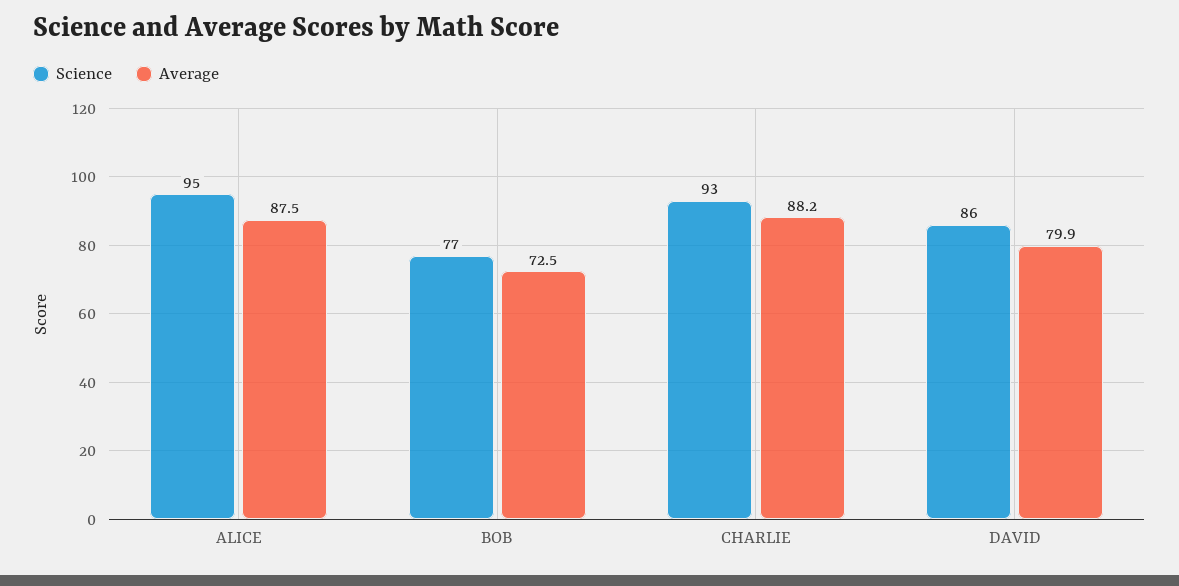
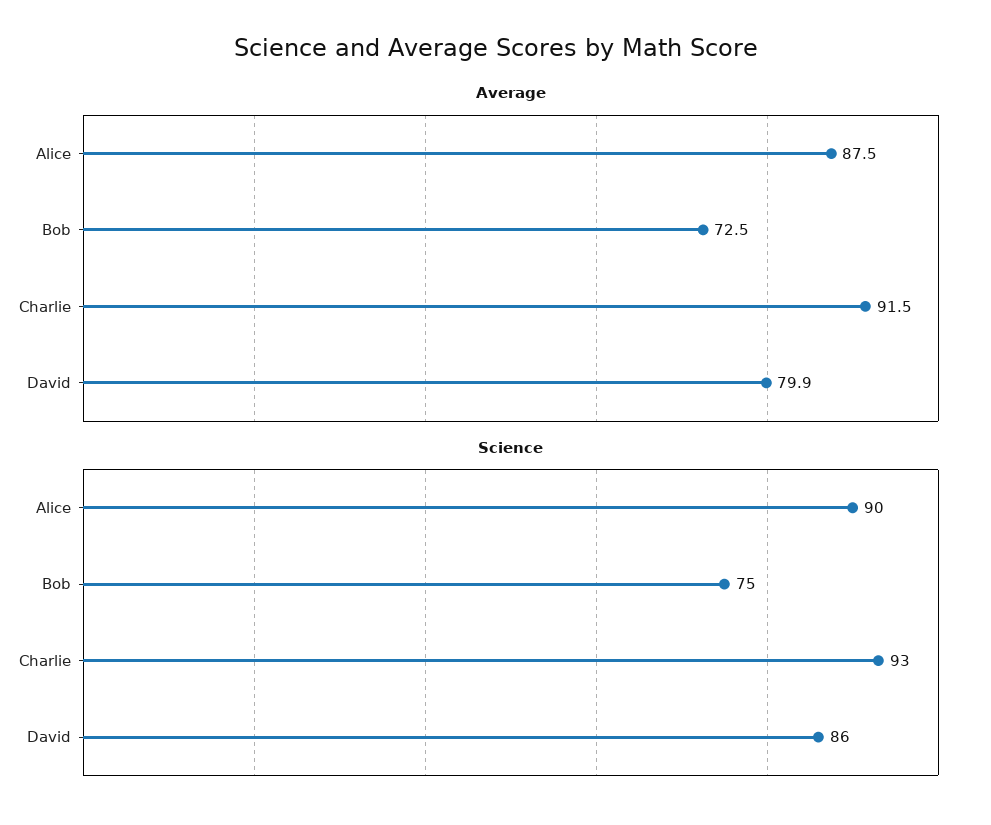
Science, ALICE: 95 -> 90
Science, BOB: 77 -> 75
Average, CHARLIE: 88.2 -> 91.5

